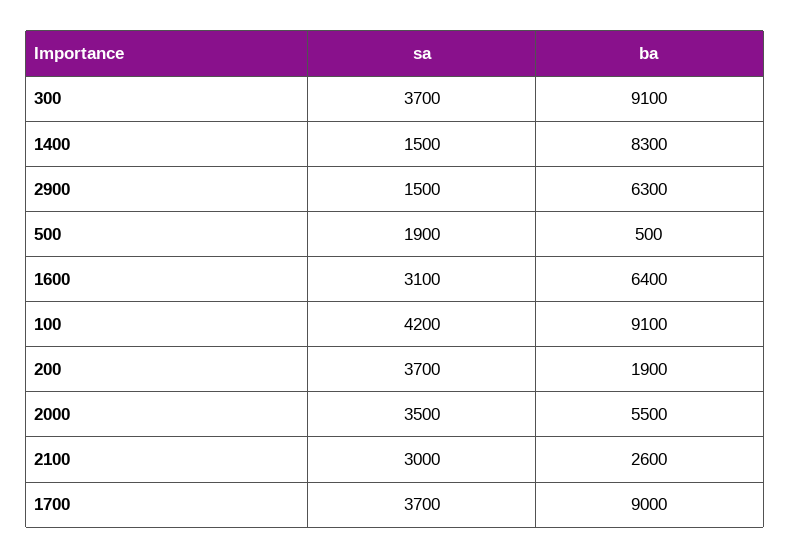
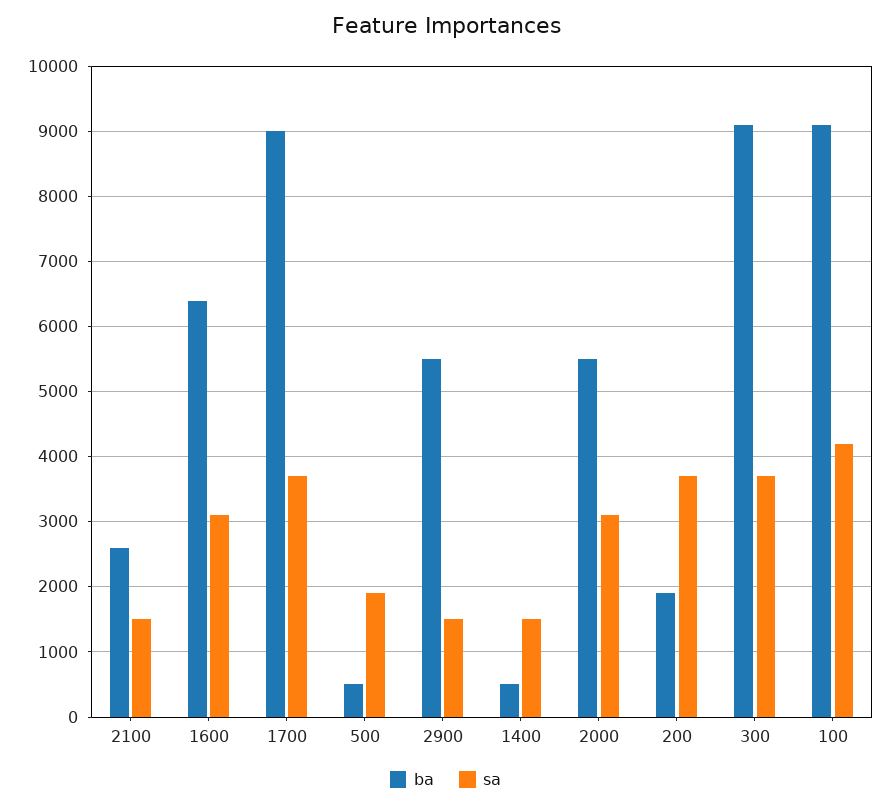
ba, 1400: 8300 -> 500
ba, 2900: 6300 -> 5500
sa, 2000: 3500 -> 3100
sa, 2100: 3000 -> 1500

